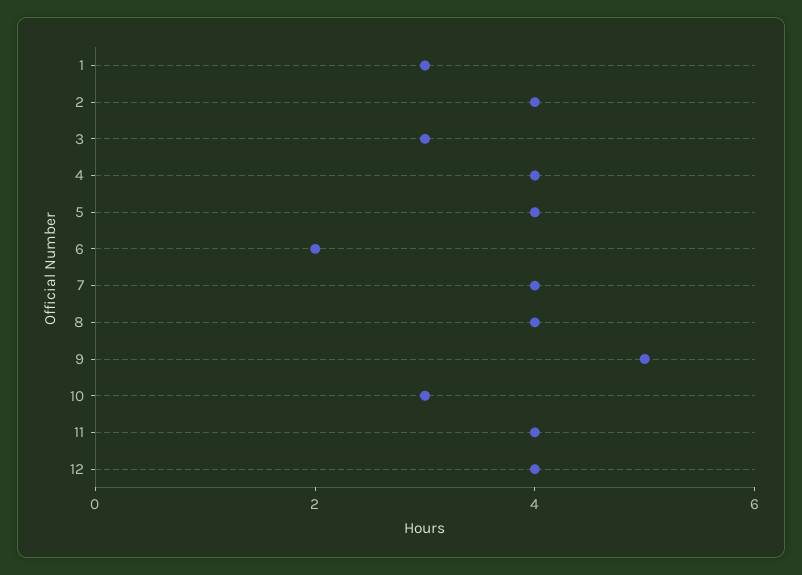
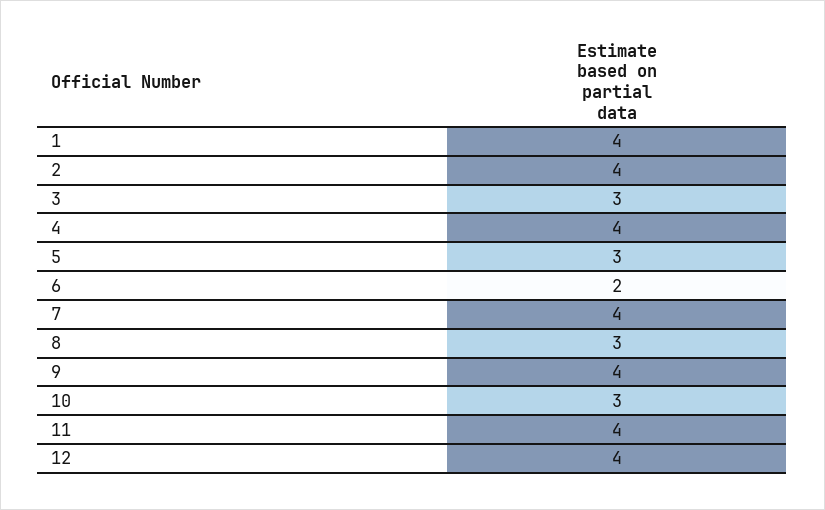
1: 3 -> 4
5: 4 -> 3
8: 4 -> 3
9: 5 -> 4

